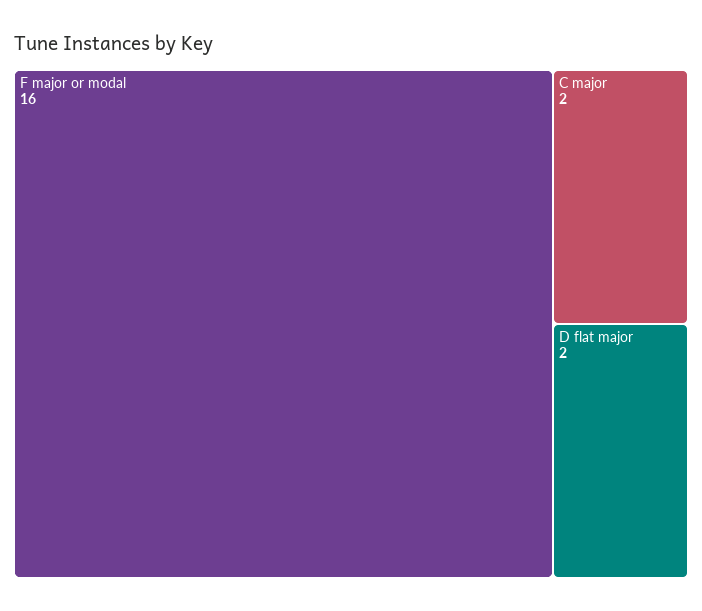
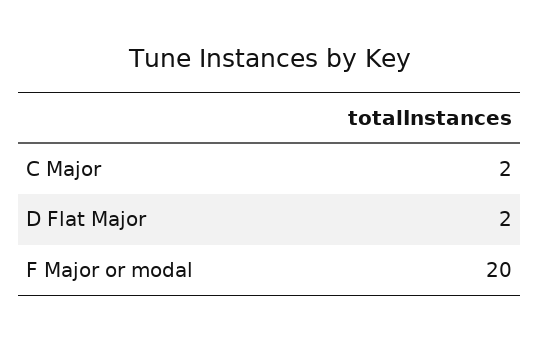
F major or modal: 16 -> 20

